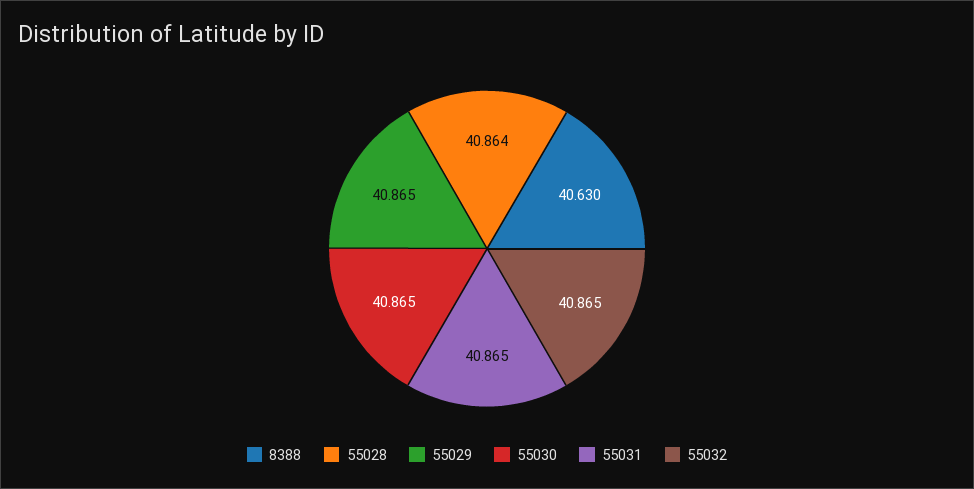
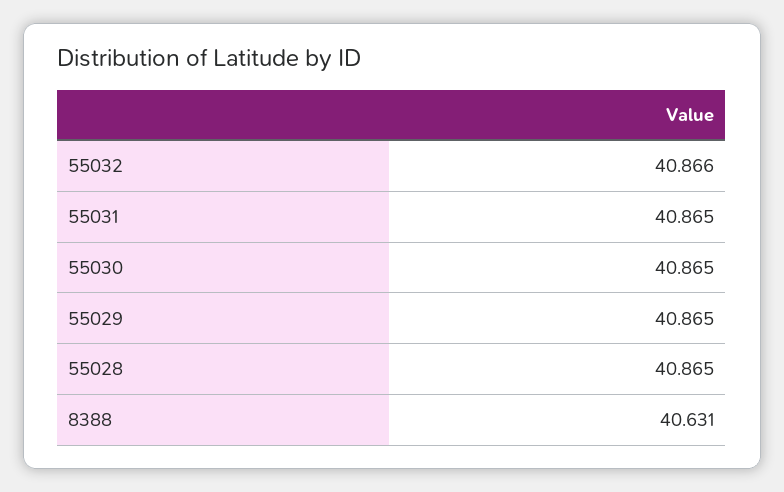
8388: 40.63 -> 40.631
55028: 40.864 -> 40.865
55032: 40.865 -> 40.866

